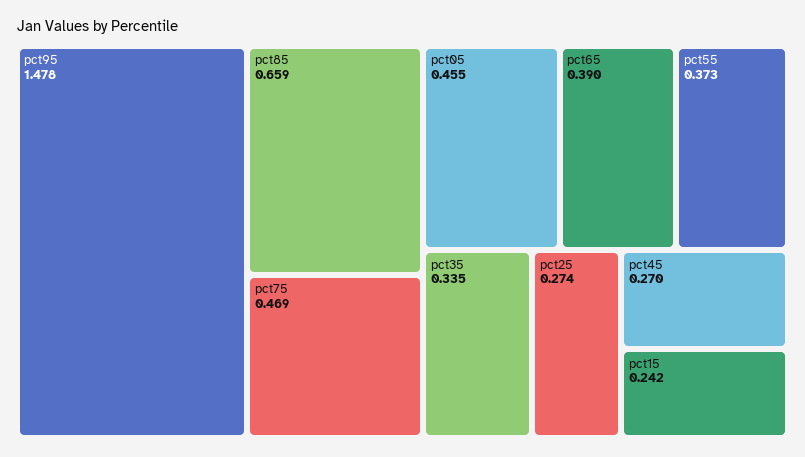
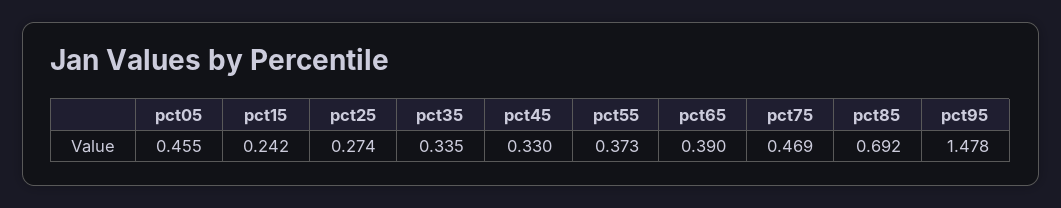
pct85: 0.659 -> 0.692
pct45: 0.27 -> 0.33

